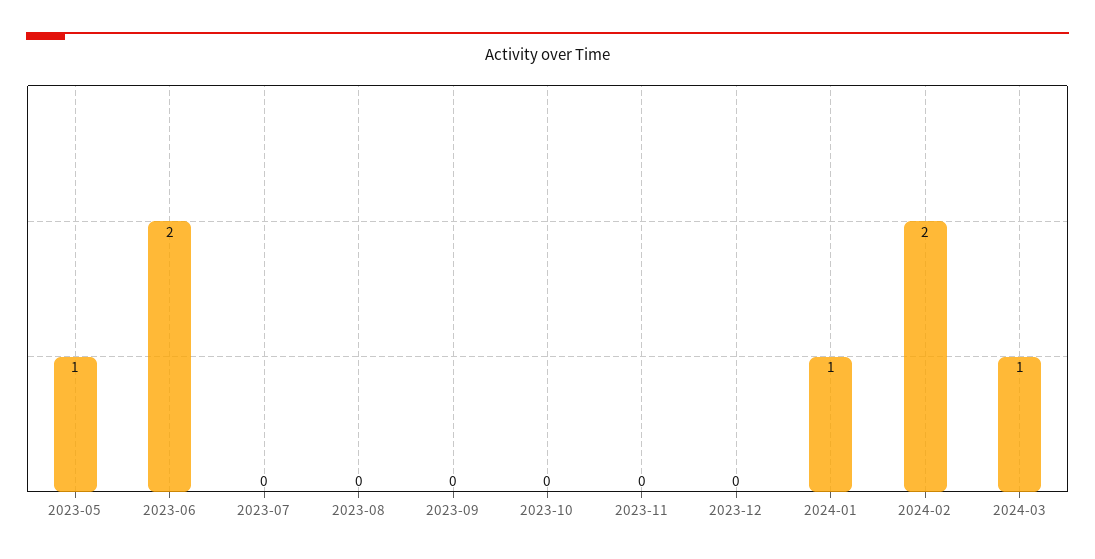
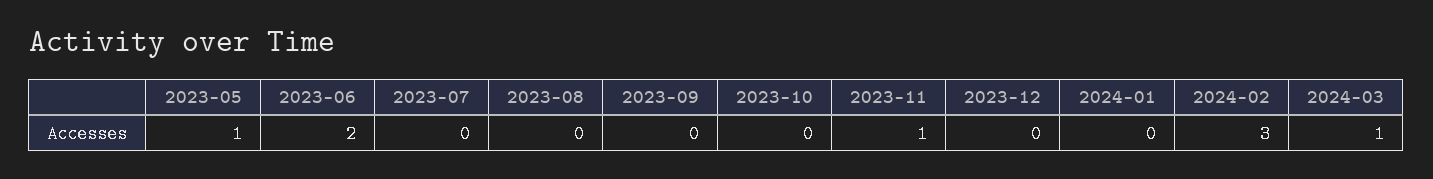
2023-11: 0 -> 1
2024-01: 1 -> 0
2024-02: 2 -> 3

